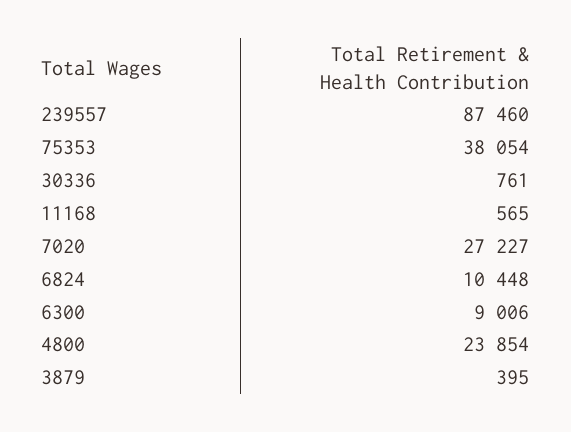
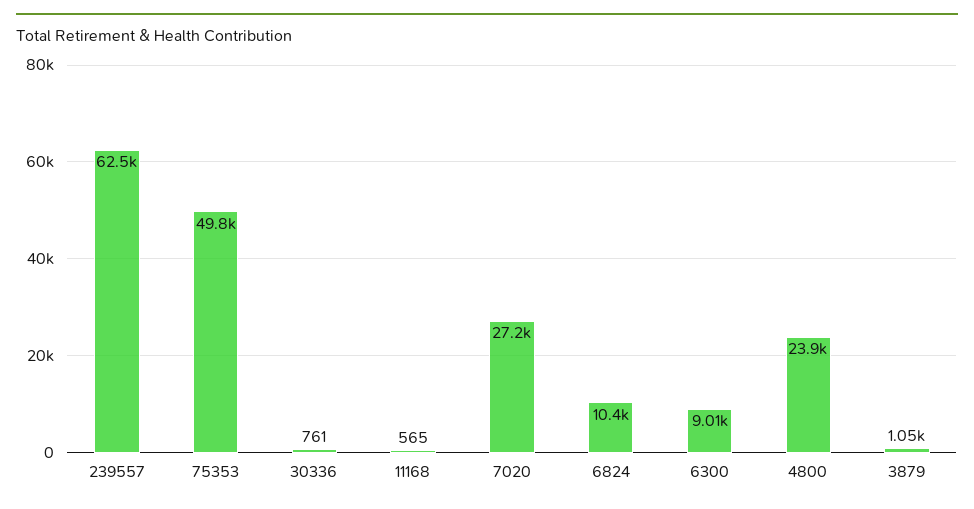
239557: 87460 -> 62500
75353: 38054 -> 49800
3879: 395 -> 1050

